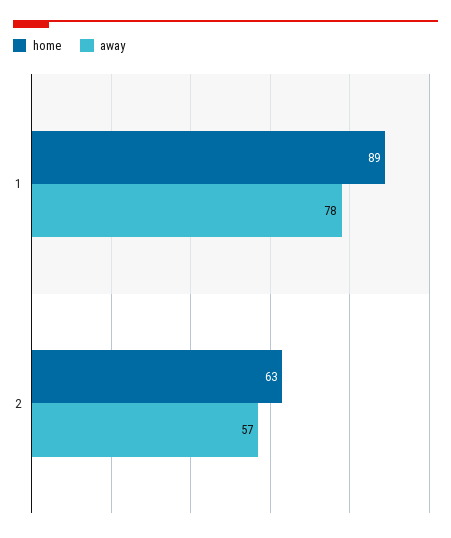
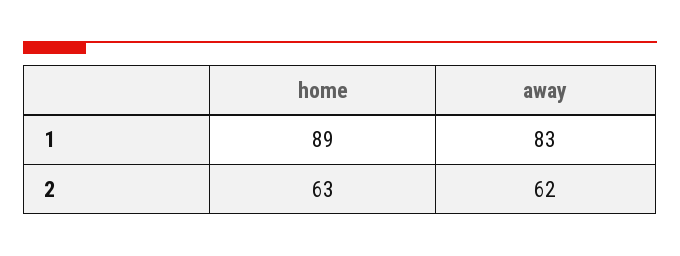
away, 1: 78 -> 83
away, 2: 57 -> 62

